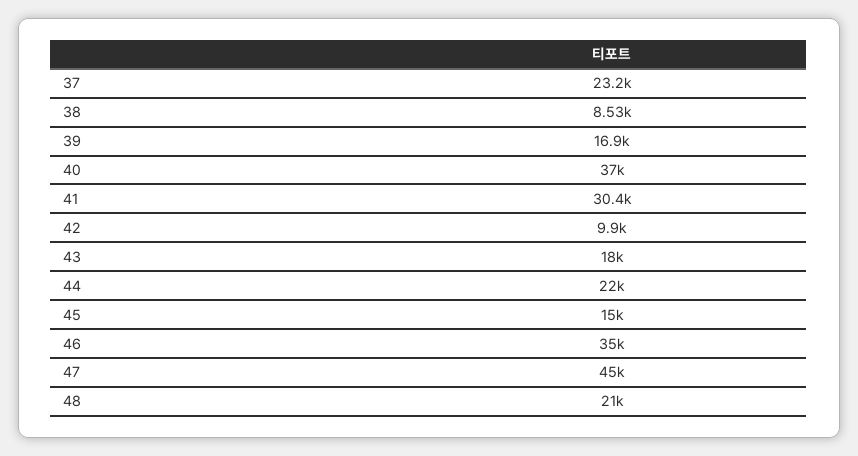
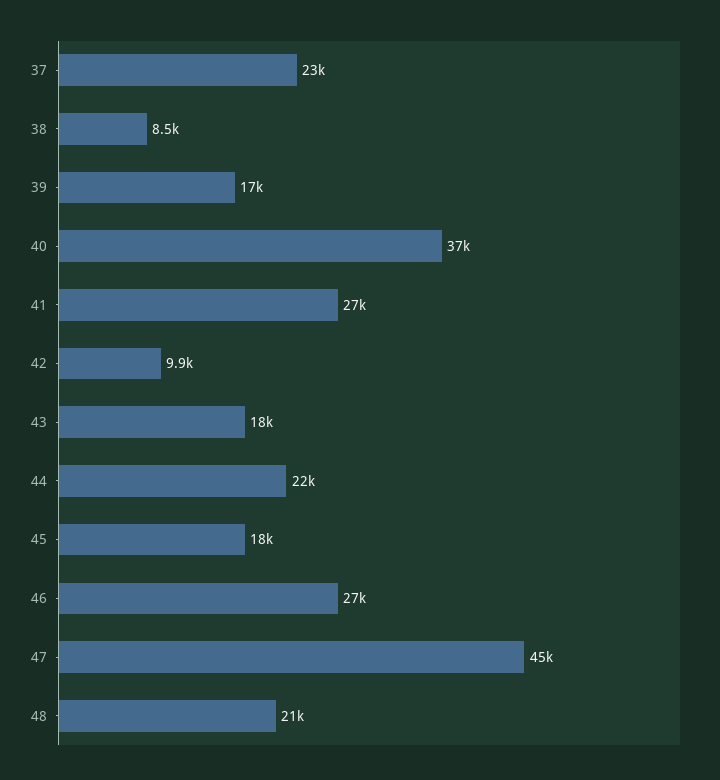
41: 30400 -> 27000
45: 15000 -> 18000
46: 35000 -> 27000

